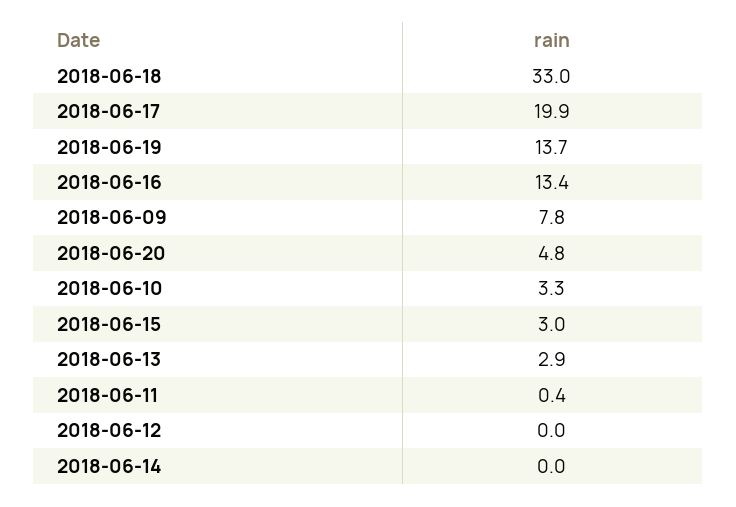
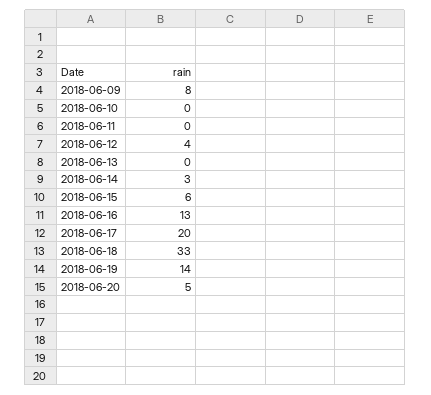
2018-06-10: 3.3 -> 0
2018-06-15: 3 -> 6
2018-06-13: 2.9 -> 0
2018-06-12: 0 -> 4
2018-06-14: 0 -> 3

